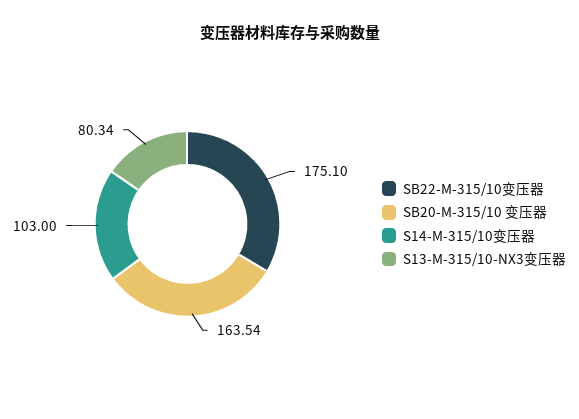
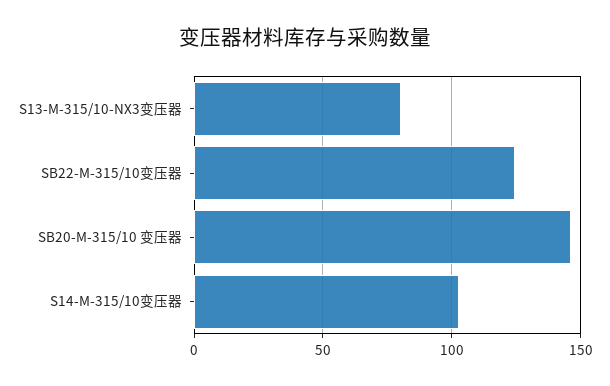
SB22-M-315/10变压器: 175.1 -> 125
SB20-M-315/10 变压器: 163.54 -> 145

